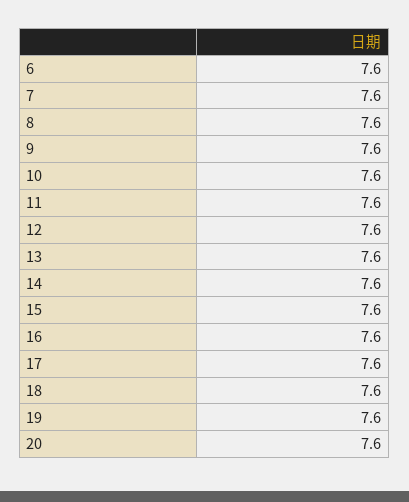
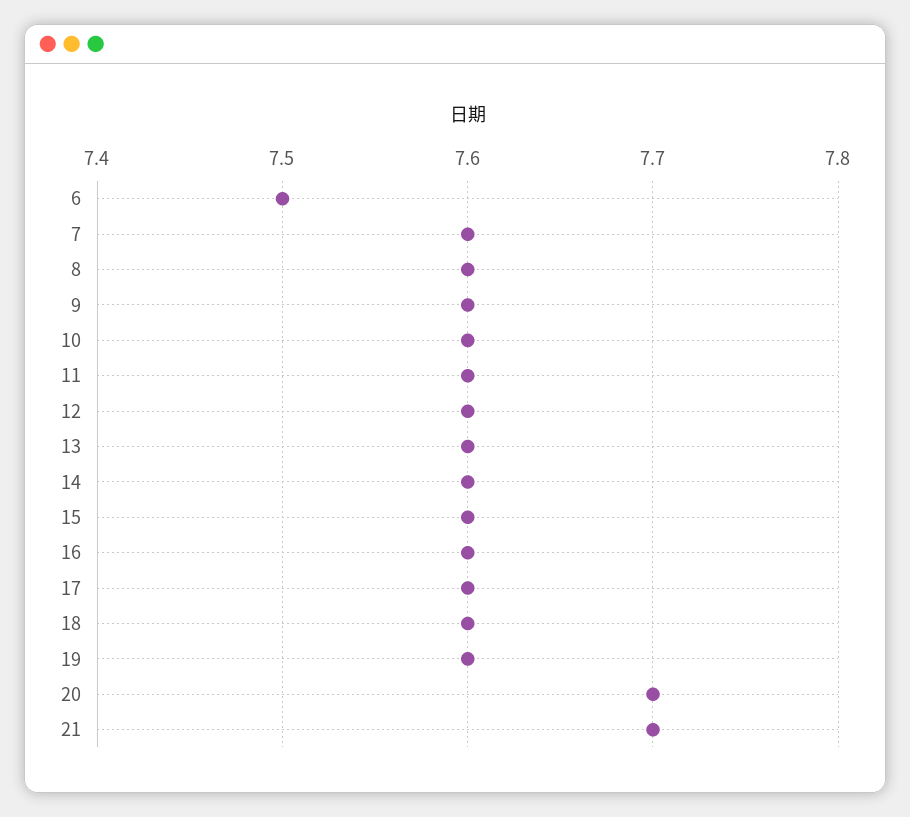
6: 7.6 -> 7.5
20: 7.6 -> 7.7
21: none -> 7.7

